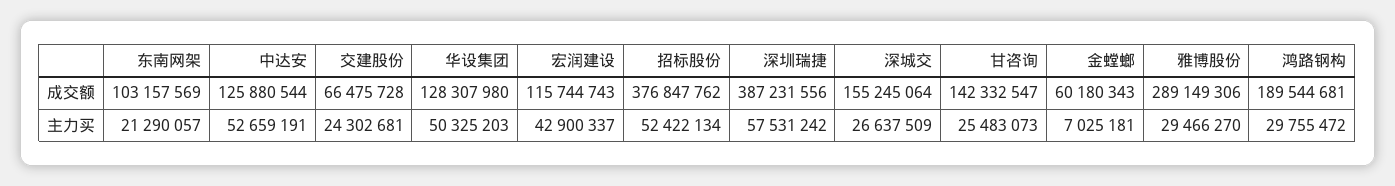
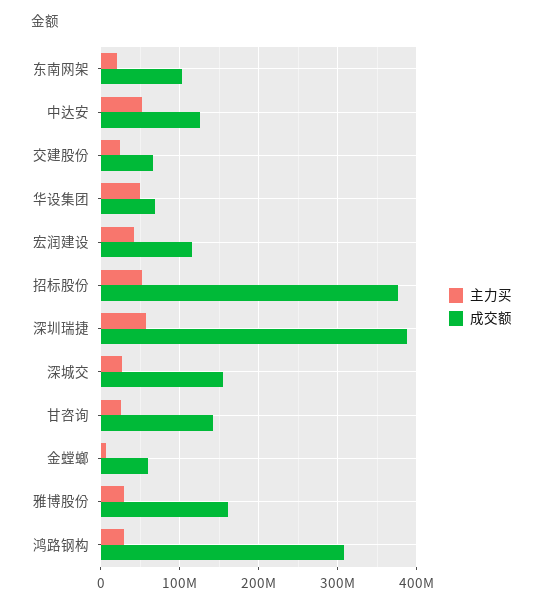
成交额, 华设集团: 128307980 -> 70000000
成交额, 雅博股份: 289149306 -> 160000000
成交额, 鸿路钢构: 189544681 -> 310000000

